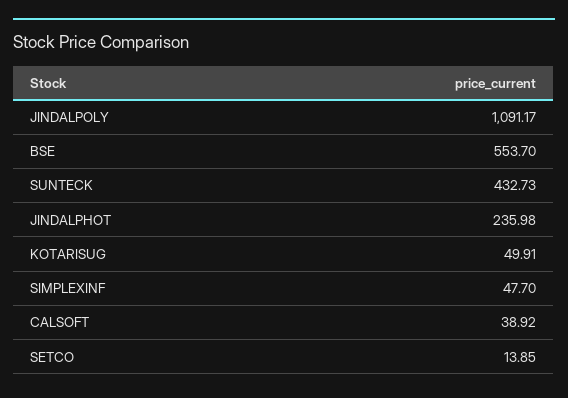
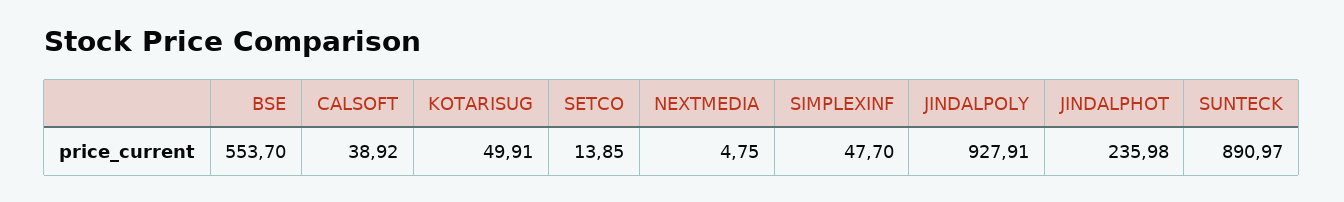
JINDALPOLY: 1091.17 -> 927.91
SUNTECK: 432.73 -> 890.97
NEXTMEDIA: none -> 4.75

